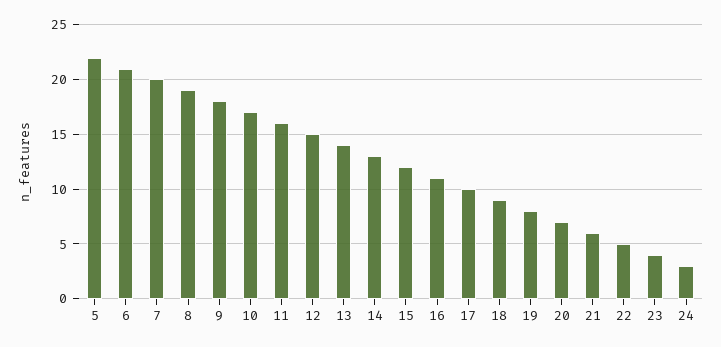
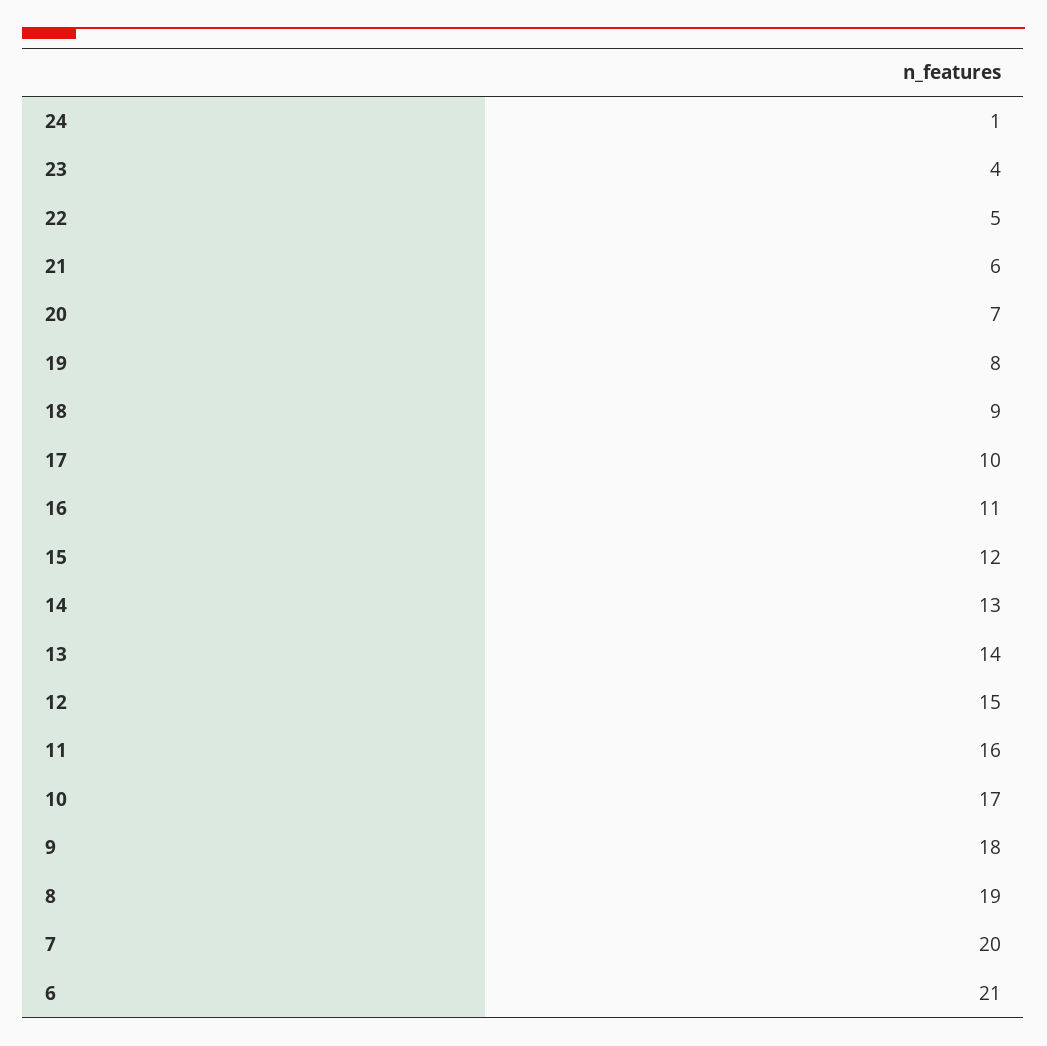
5: 22 -> none
24: 3 -> 1

